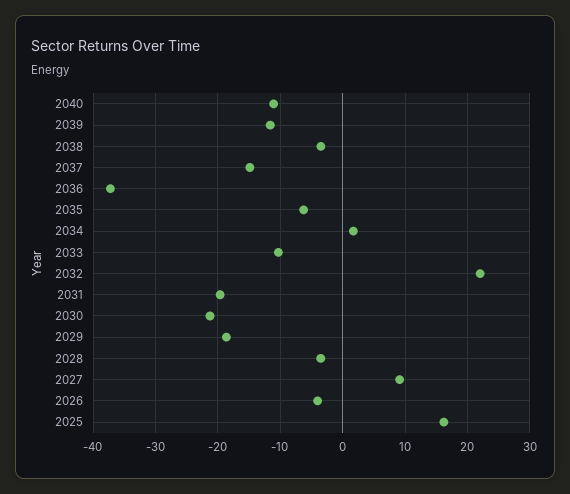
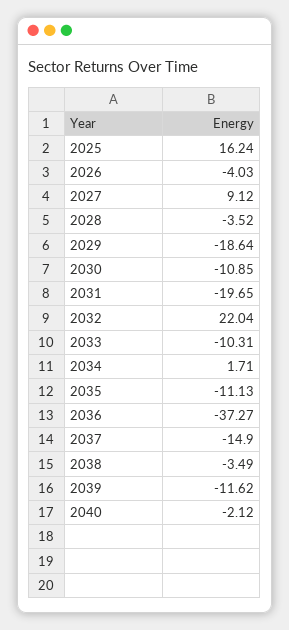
2040: -11 -> -2.12
2035: -6 -> -11.13
2030: -21 -> -10.85

